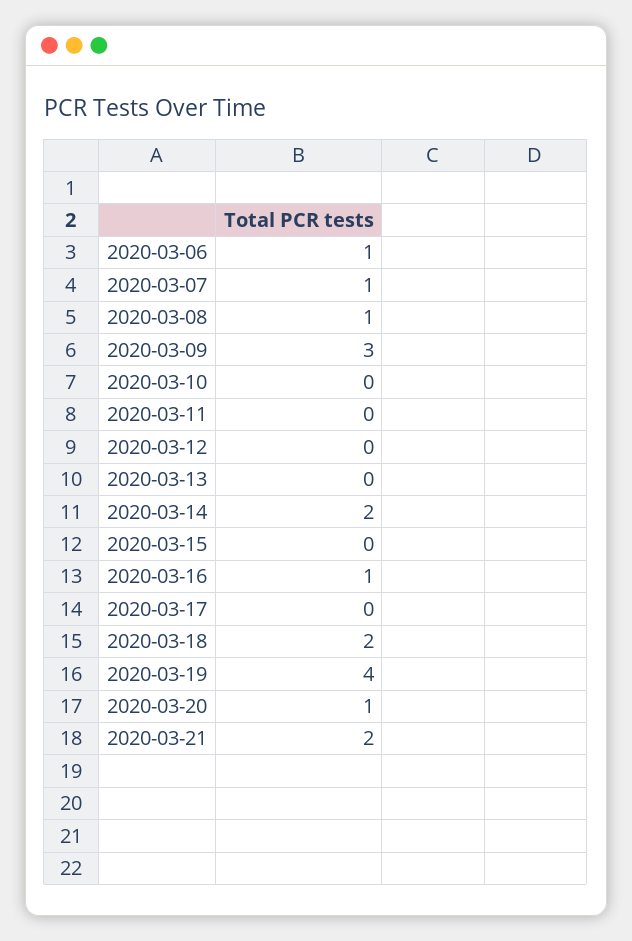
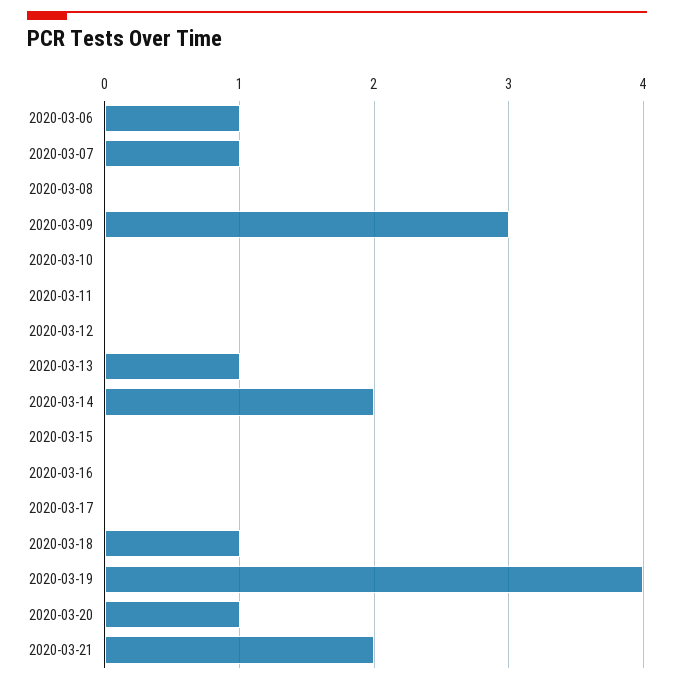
2020-03-08: 1 -> 0
2020-03-13: 0 -> 1
2020-03-16: 1 -> 0
2020-03-18: 2 -> 1

